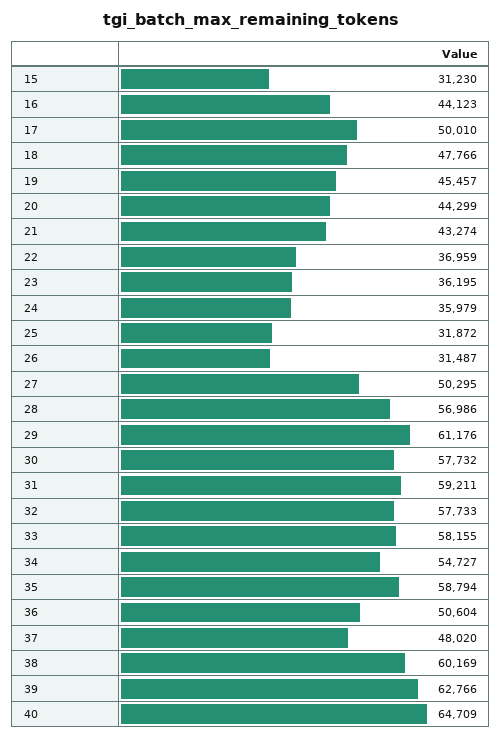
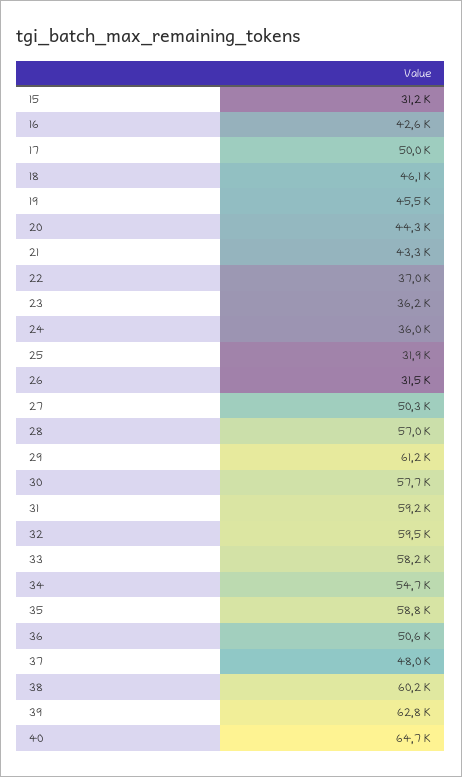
16: 44123 -> 42600
18: 47766 -> 46100
32: 57733 -> 59500

